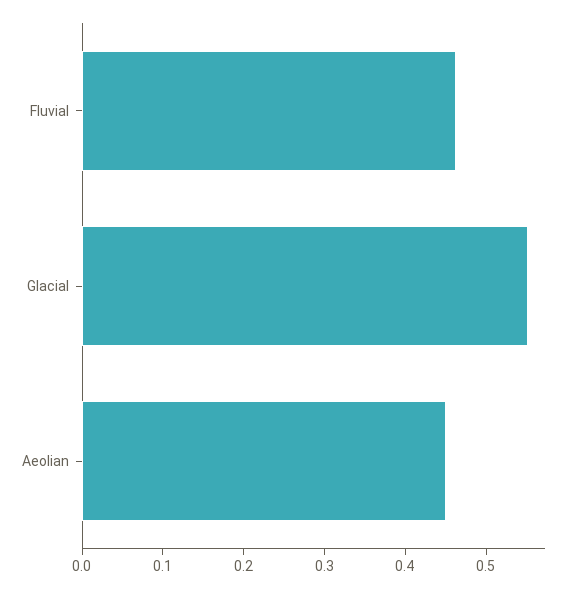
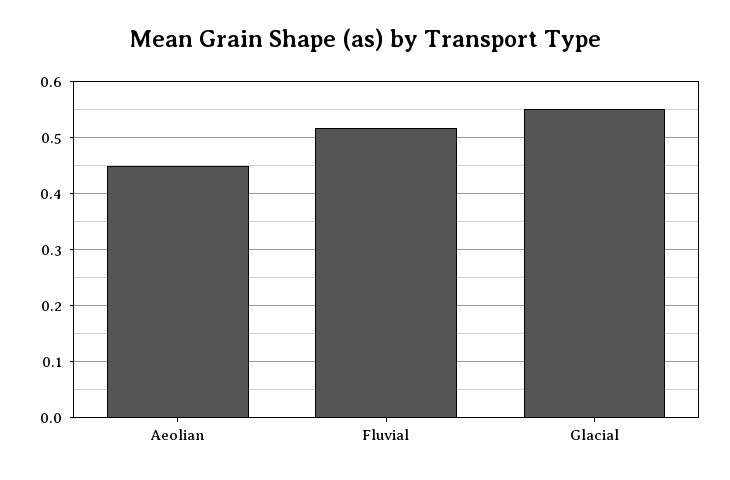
Fluvial: 0.46 -> 0.52

